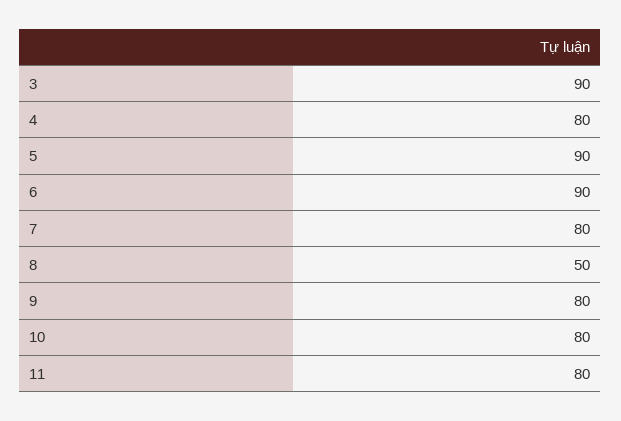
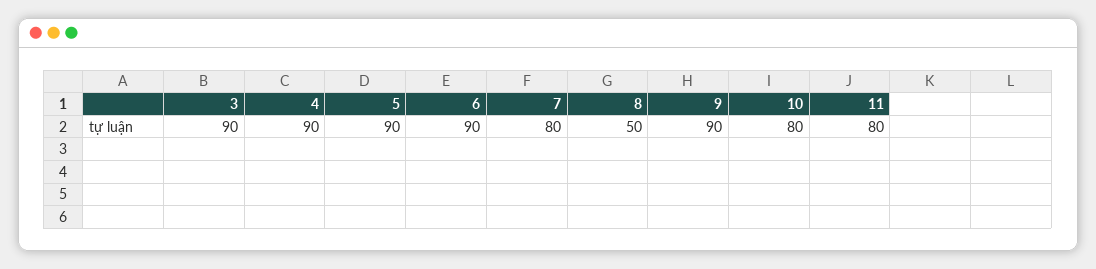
4: 80 -> 90
9: 80 -> 90

